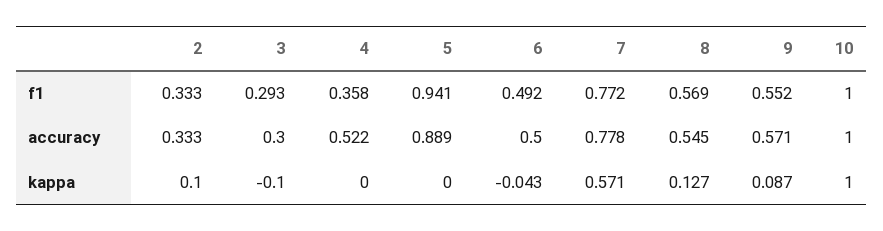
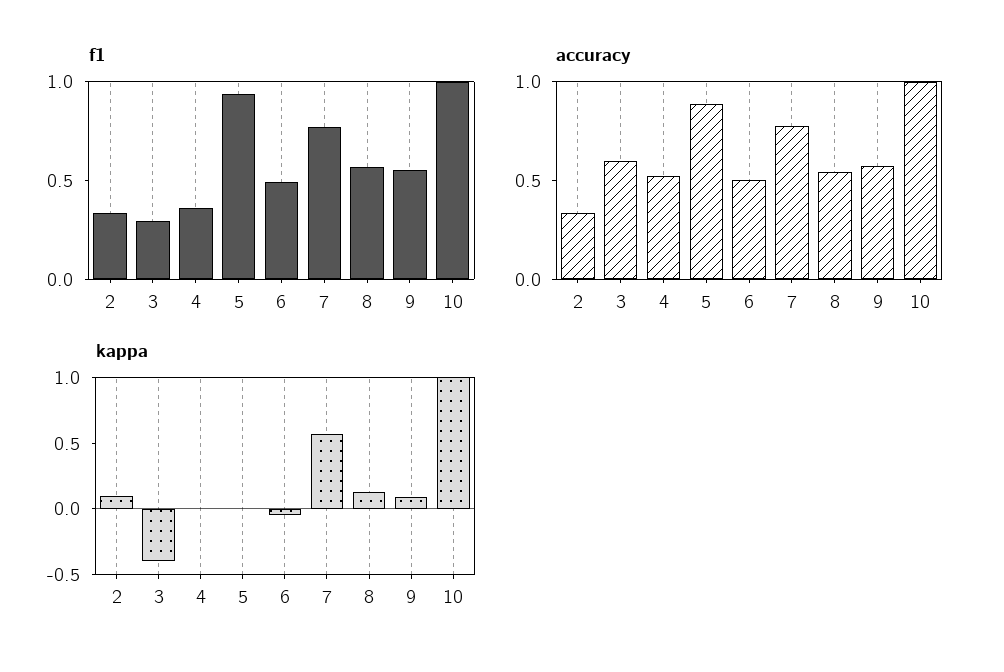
accuracy, 3: 0.3 -> 0.6
kappa, 3: -0.1 -> -0.4

